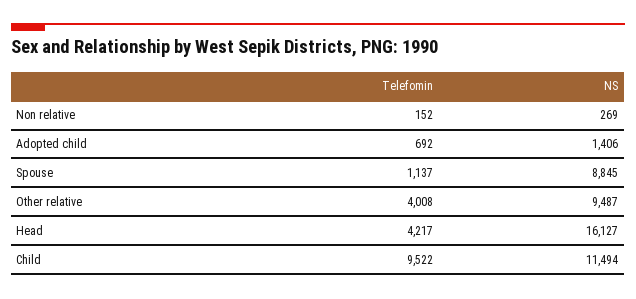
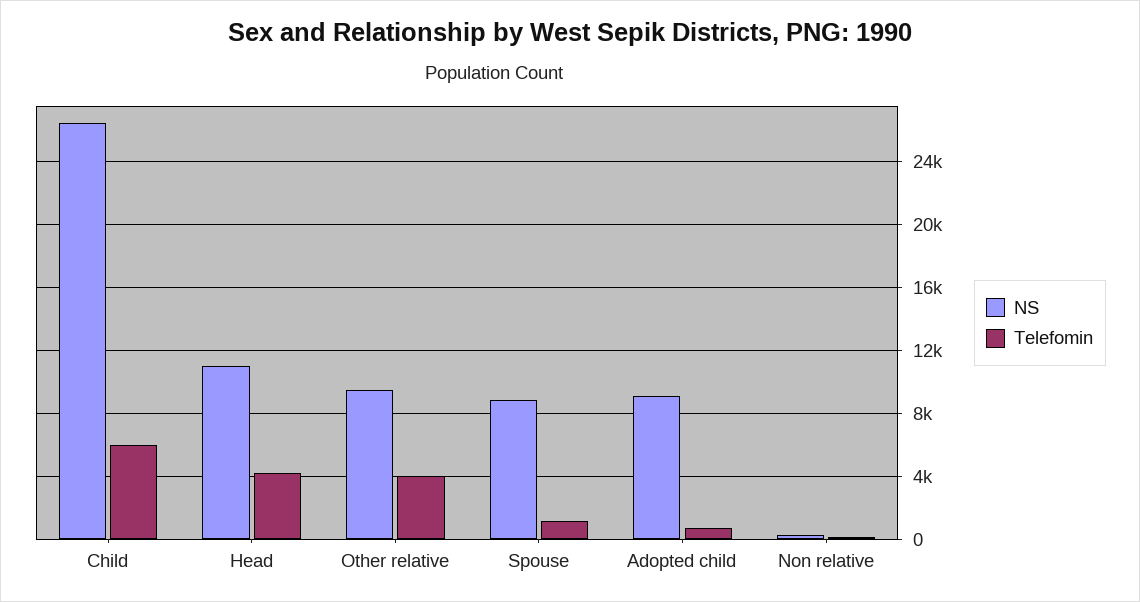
NS, Adopted child: 1406 -> 9000
NS, Head: 16127 -> 11000
Telefomin, Child: 9522 -> 6000
NS, Child: 11494 -> 26500

